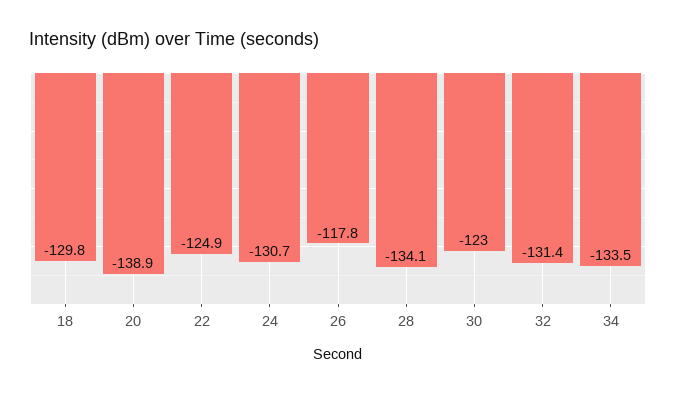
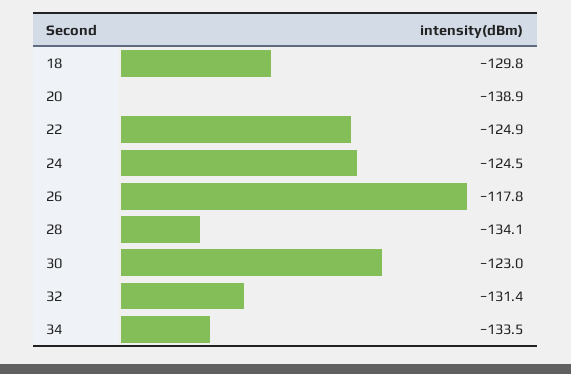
24: -130.7 -> -124.5

